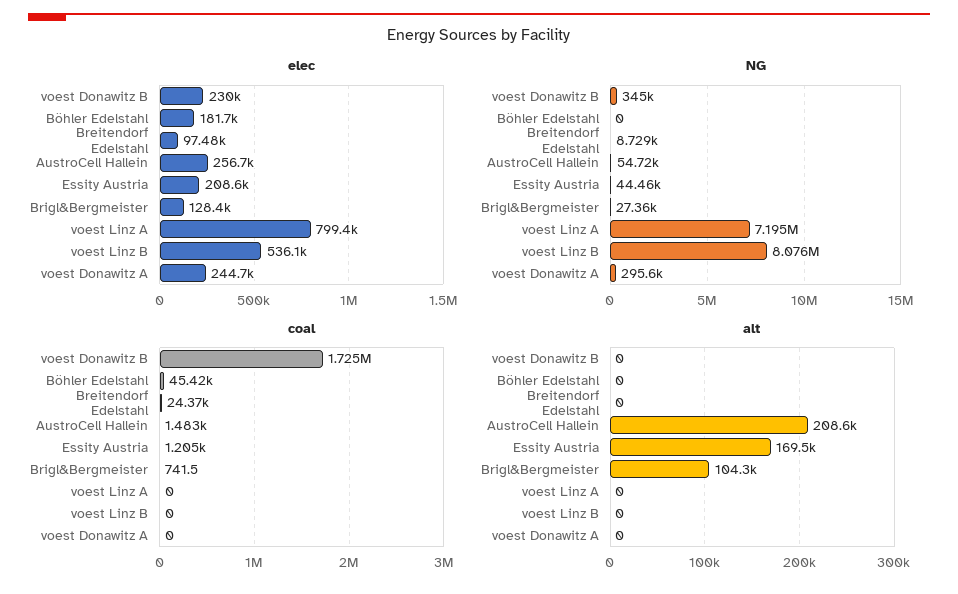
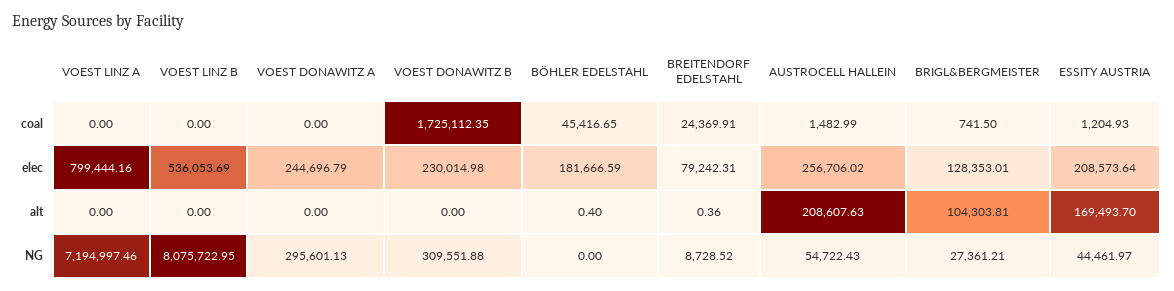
elec, Breitendorf Edelstahl: 97480 -> 79242.31
NG, voest Donawitz B: 345000 -> 309551.88
alt, Böhler Edelstahl: 0 -> 0.4
alt, Breitendorf Edelstahl: 0 -> 0.36

